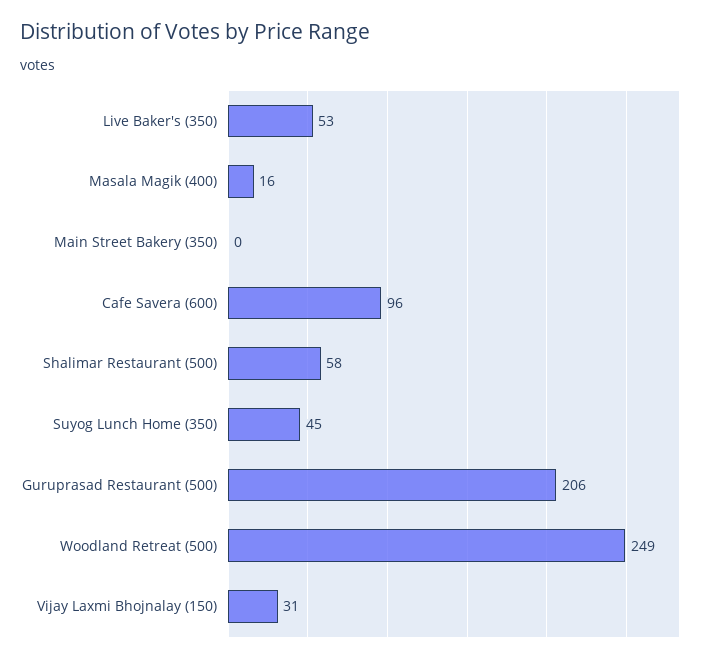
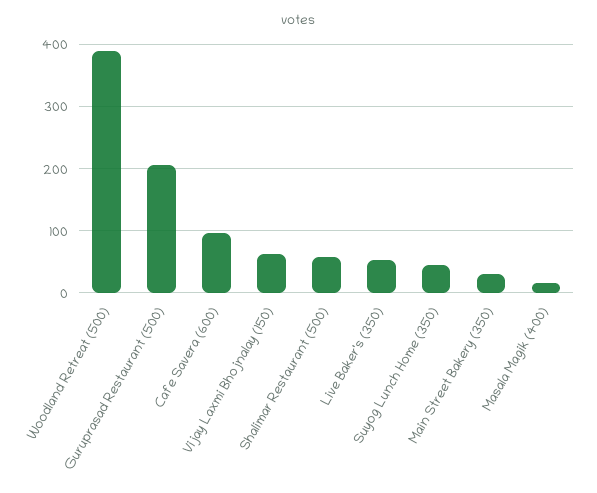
Main Street Bakery (350): 0 -> 30
Woodland Retreat (500): 249 -> 390
Vijay Laxmi Bhojnalay (150): 31 -> 60

